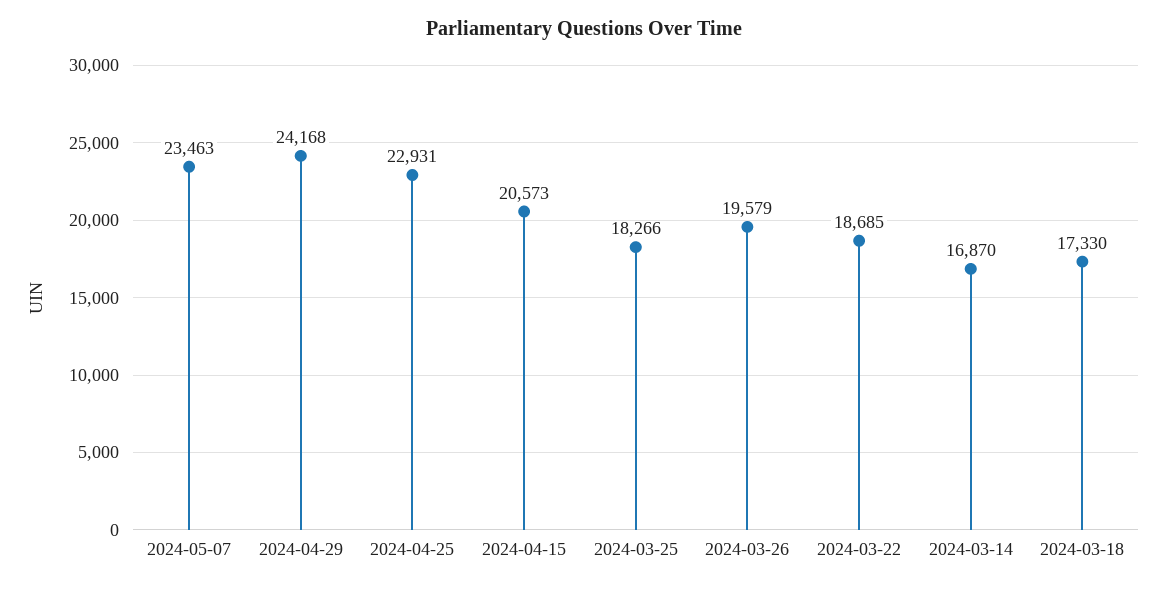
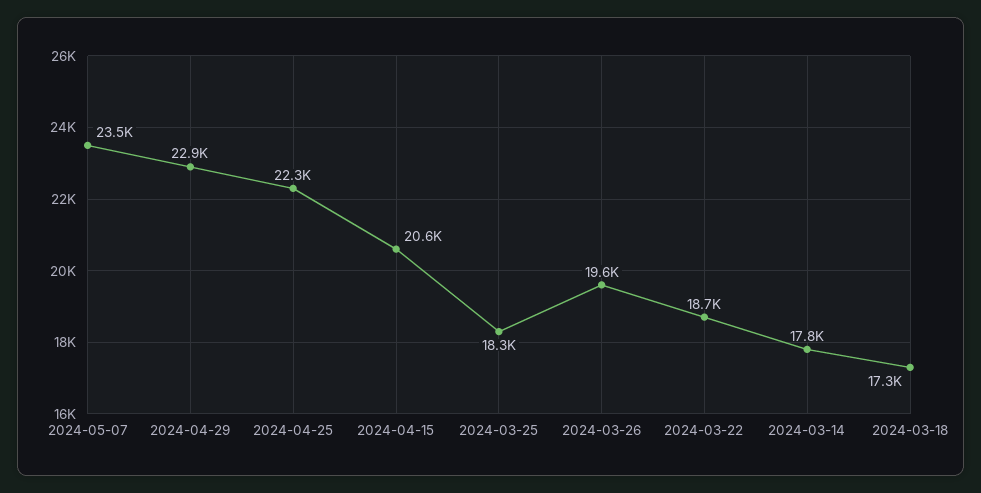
2024-04-29: 24168 -> 22900
2024-04-25: 22931 -> 22300
2024-03-14: 16870 -> 17800

